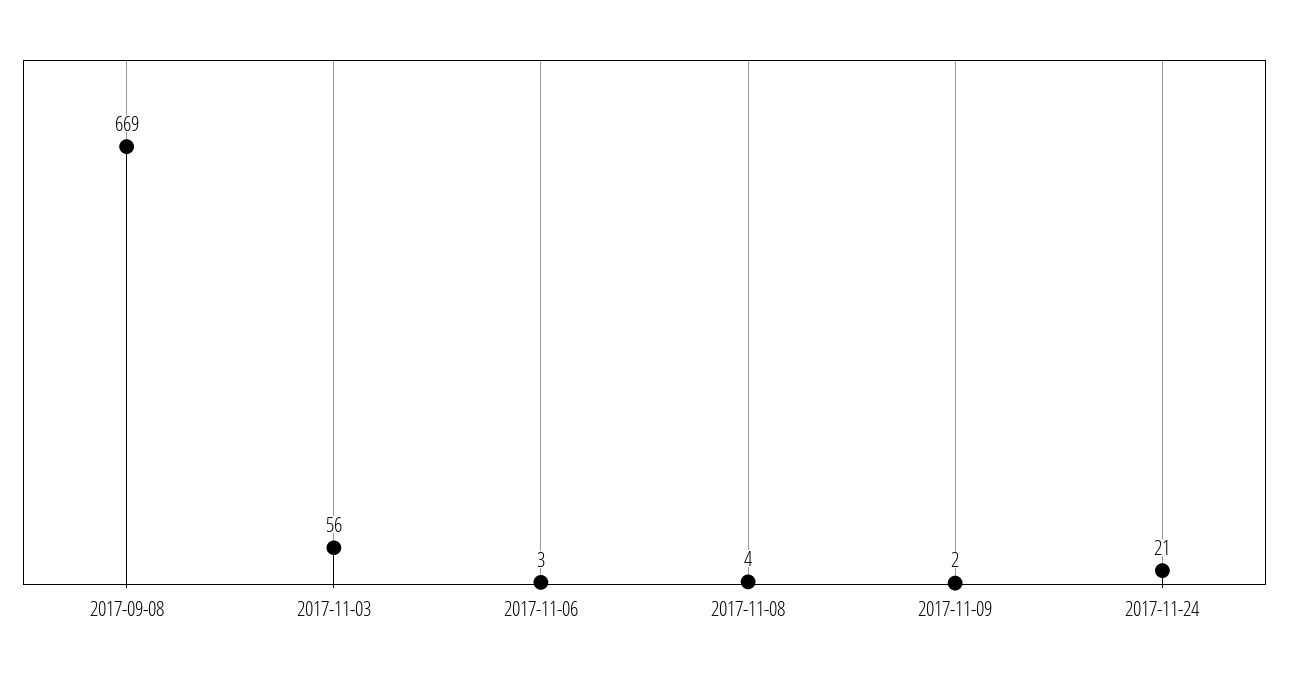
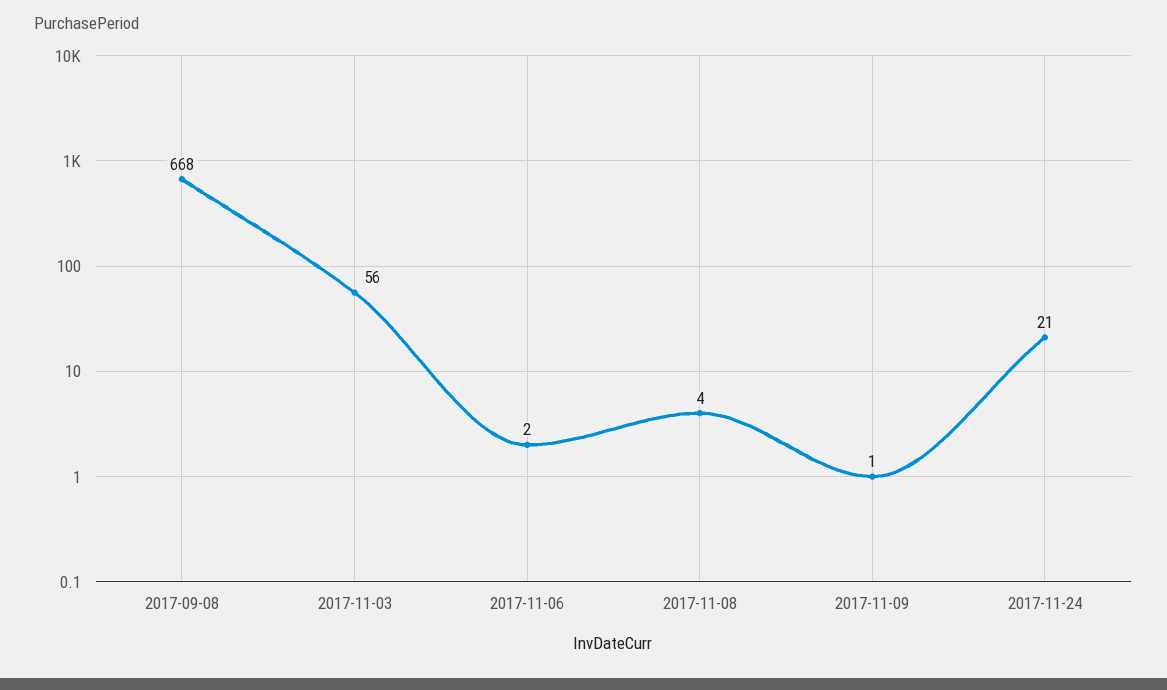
2017-09-08: 669 -> 668
2017-11-06: 3 -> 2
2017-11-09: 2 -> 1

